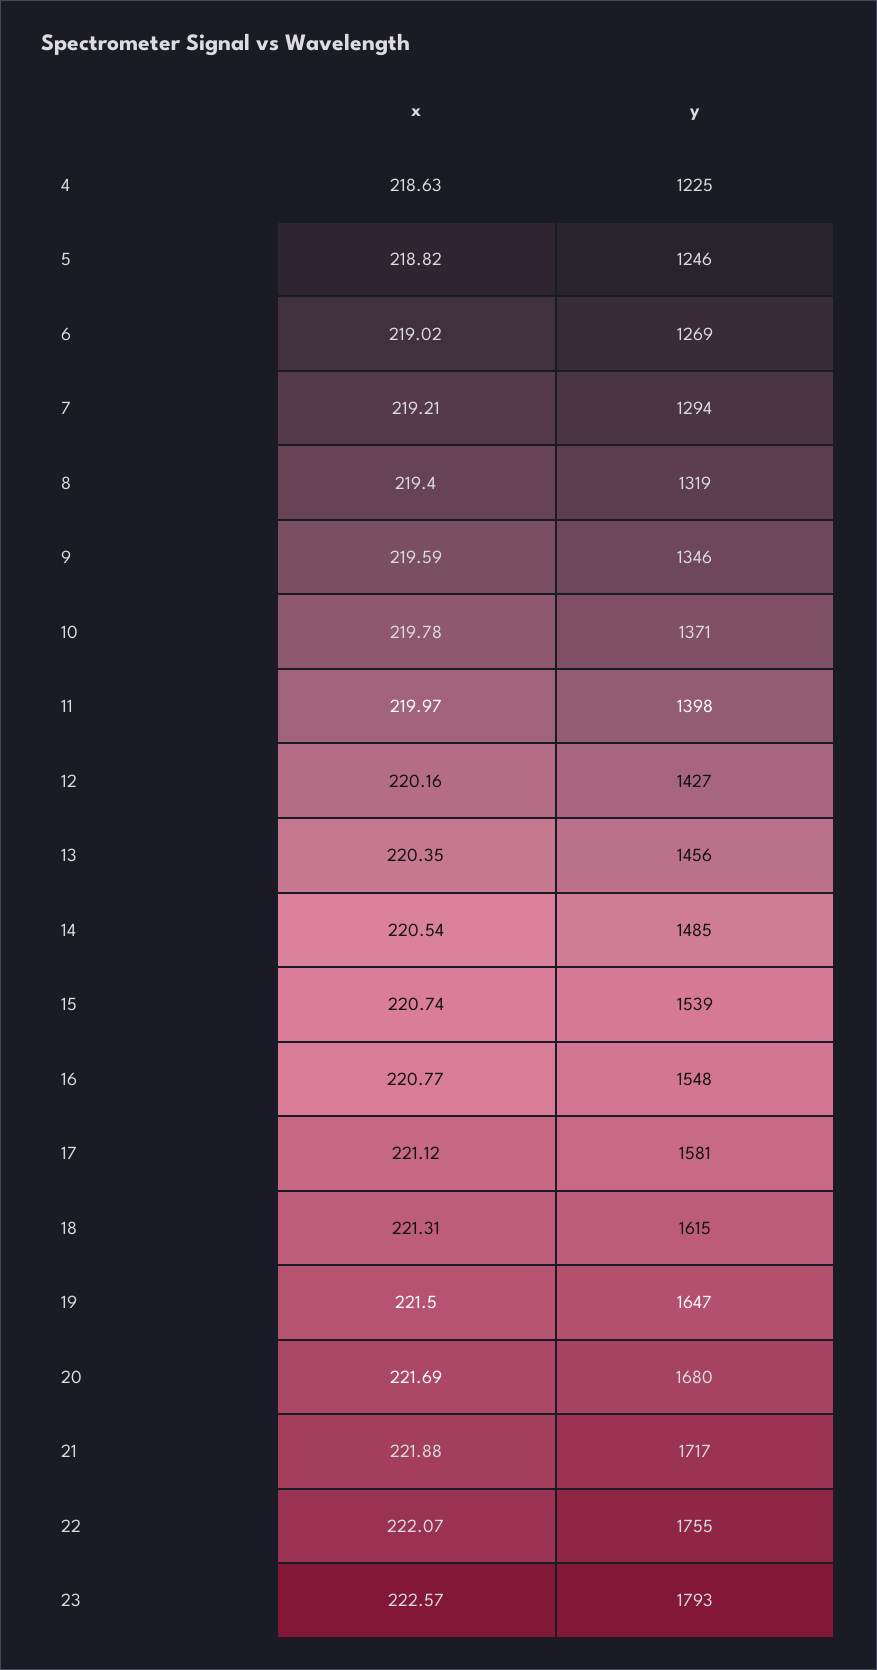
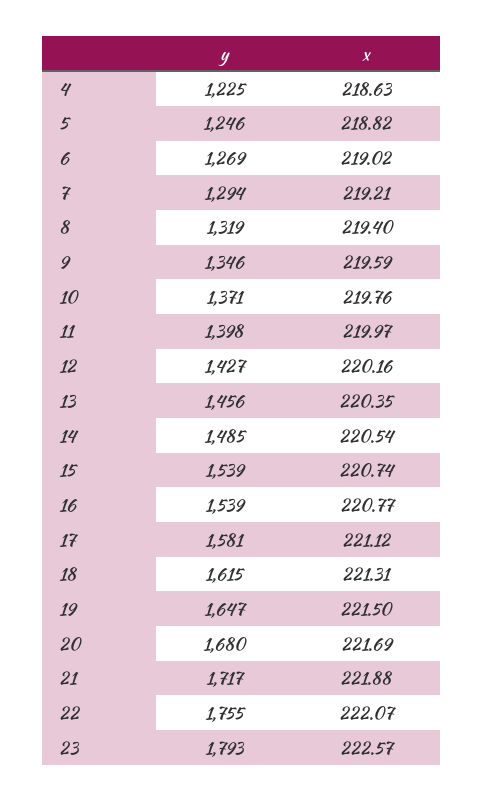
x, 10: 219.78 -> 219.76
y, 16: 1548 -> 1539

